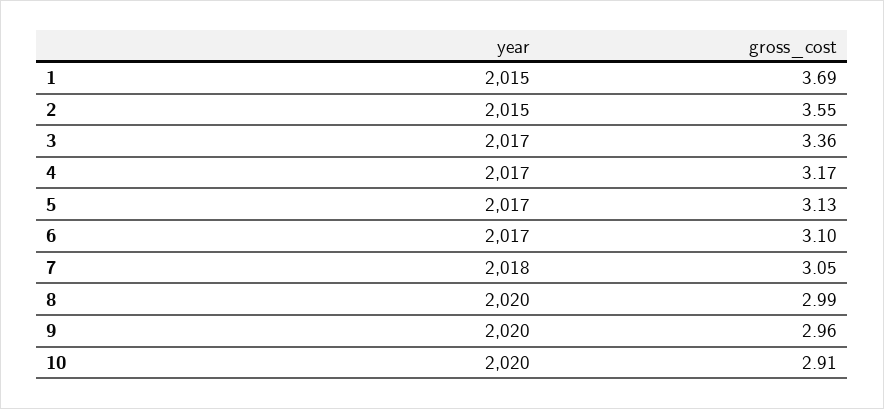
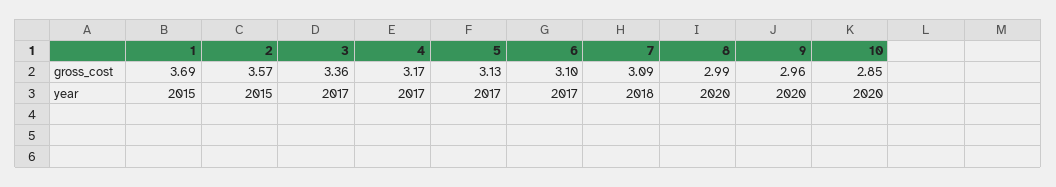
gross_cost, 2: 3.55 -> 3.57
gross_cost, 7: 3.05 -> 3.09
gross_cost, 10: 2.91 -> 2.85

